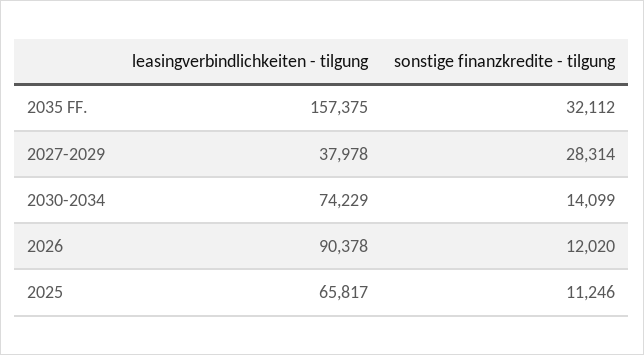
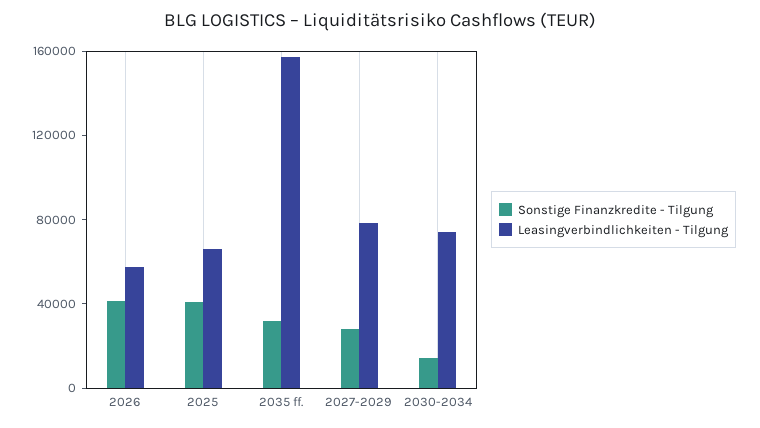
leasingverbindlichkeiten - tilgung, 2027-2029: 37978 -> 80000
leasingverbindlichkeiten - tilgung, 2026: 90378 -> 60000
sonstige finanzkredite - tilgung, 2026: 12020 -> 40000
sonstige finanzkredite - tilgung, 2025: 11246 -> 40000

